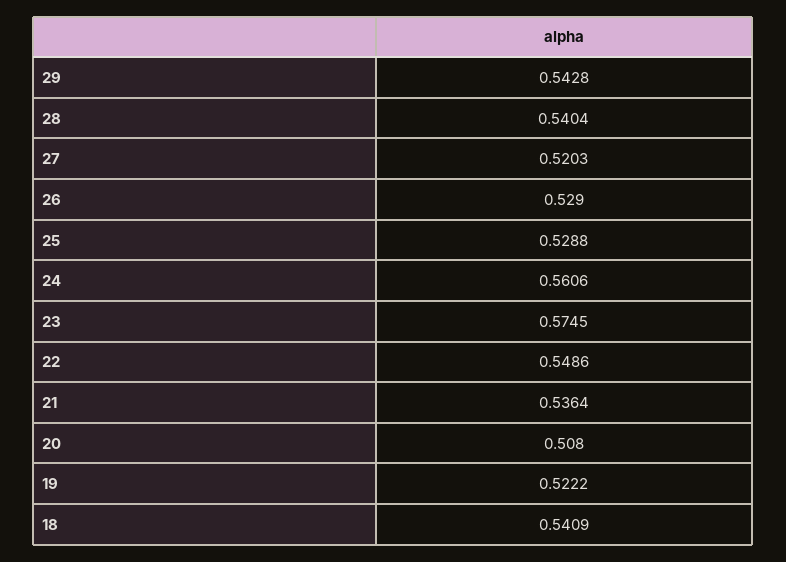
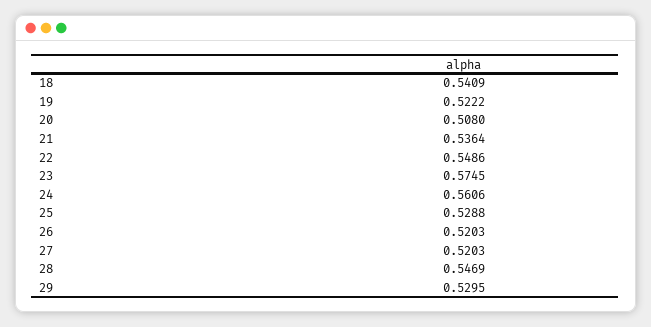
29: 0.5428 -> 0.5295
28: 0.5404 -> 0.5469
26: 0.529 -> 0.5203

